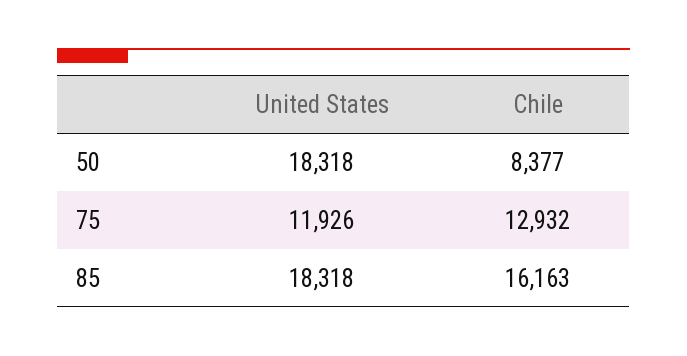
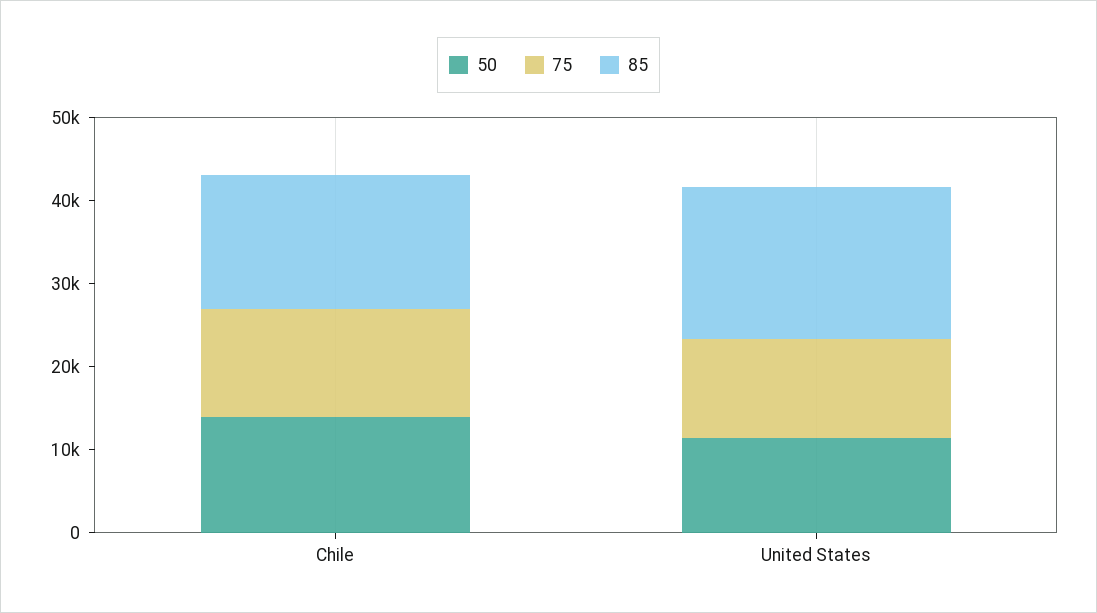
50, United States: 18318 -> 12000
50, Chile: 8377 -> 14000

